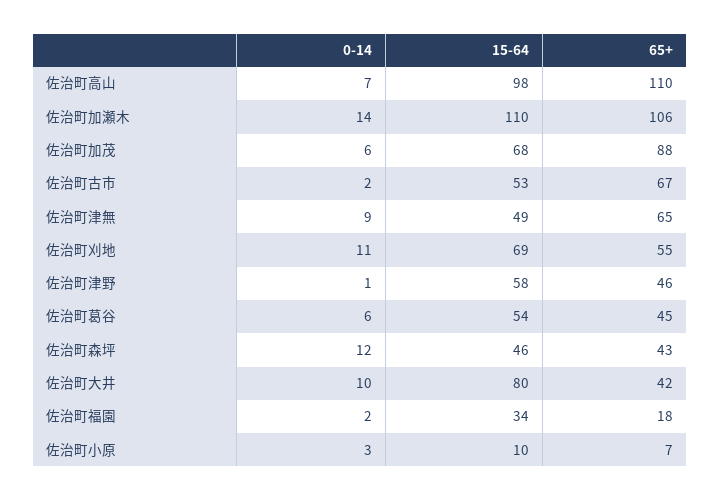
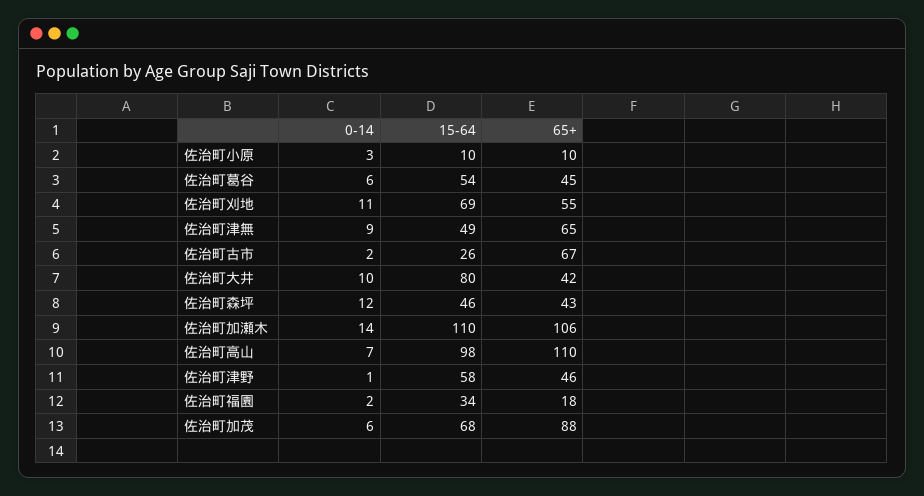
15-64, 佐治町古市: 53 -> 26
65+, 佐治町小原: 7 -> 10

